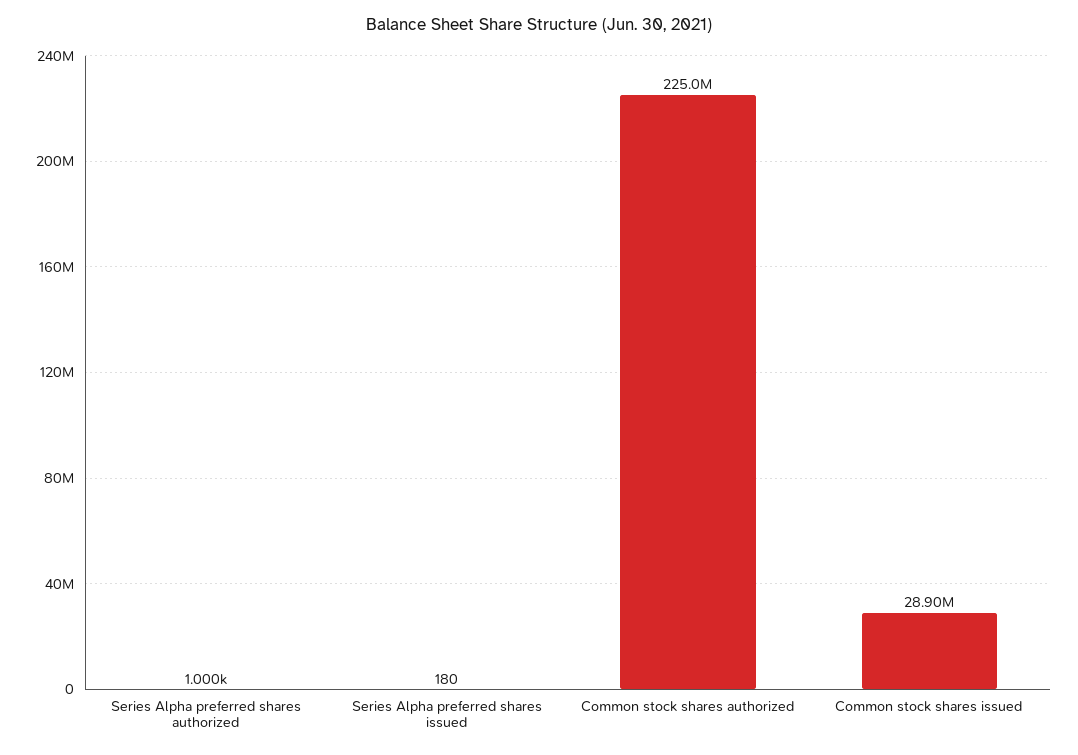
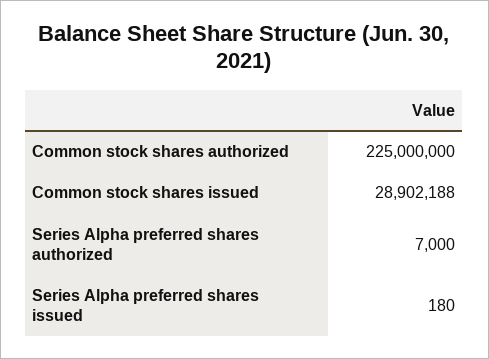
Series Alpha preferred shares authorized: 1000 -> 7000

